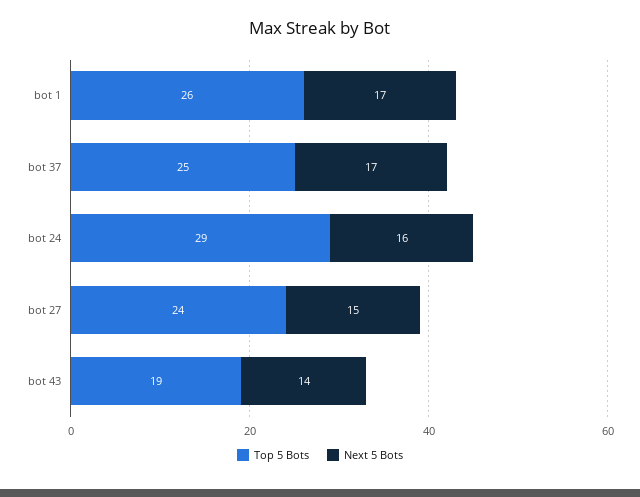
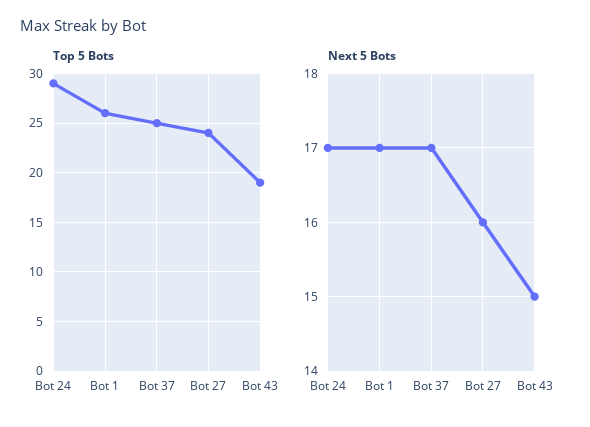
Next 5 Bots, bot 24: 16 -> 17
Next 5 Bots, bot 27: 15 -> 16
Next 5 Bots, bot 43: 14 -> 15

